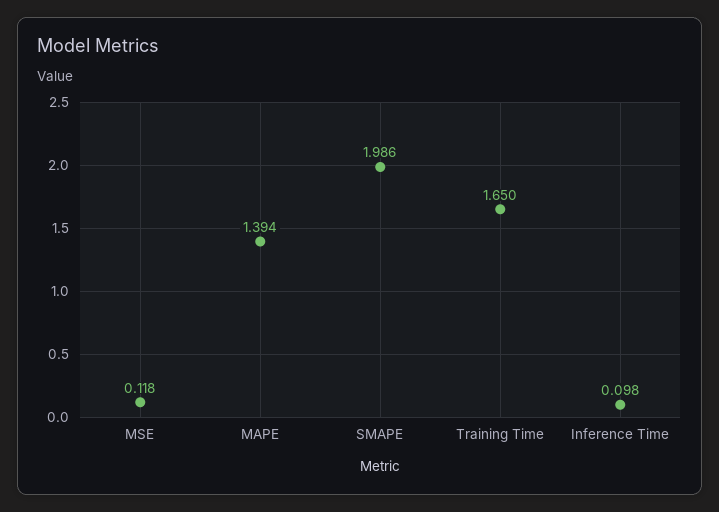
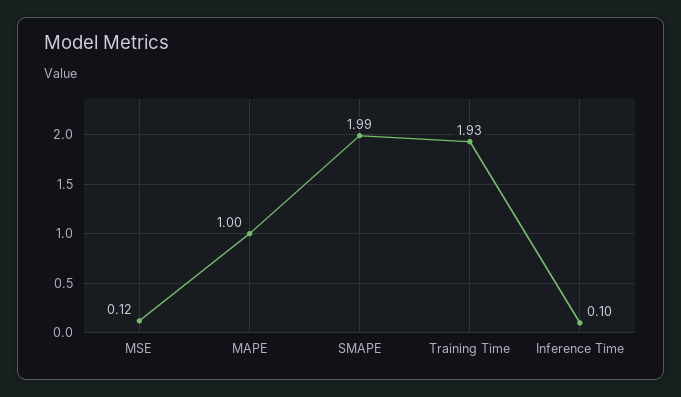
MAPE: 1.394 -> 1
Training Time: 1.65 -> 1.93

